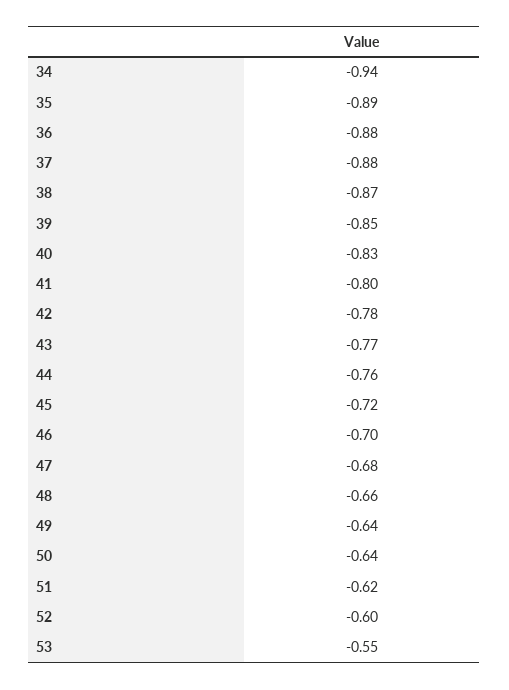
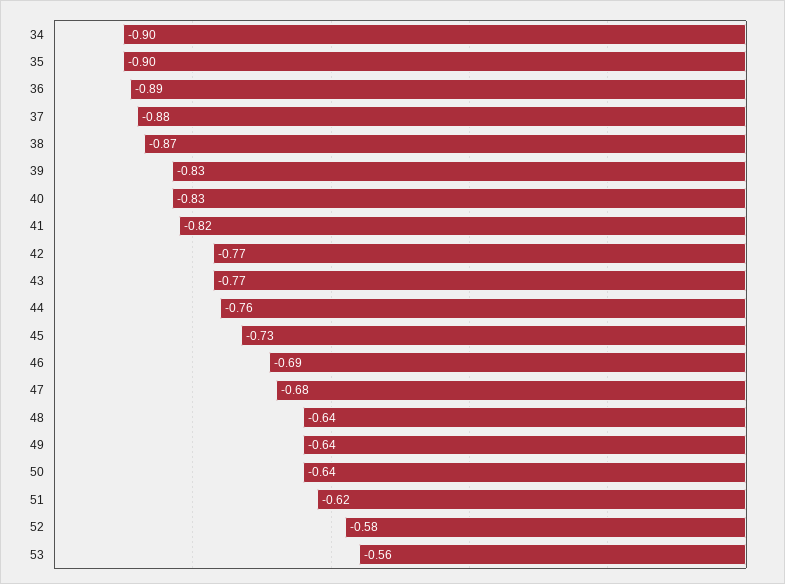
34: -0.94 -> -0.9
35: -0.89 -> -0.9
36: -0.88 -> -0.89
39: -0.85 -> -0.83
41: -0.8 -> -0.82
42: -0.78 -> -0.77
45: -0.72 -> -0.73
46: -0.7 -> -0.69
48: -0.66 -> -0.64
52: -0.6 -> -0.58
53: -0.55 -> -0.56

